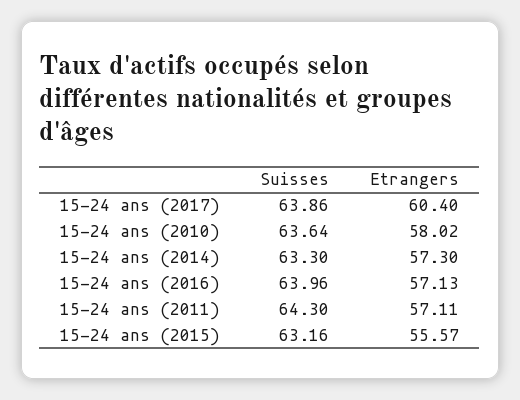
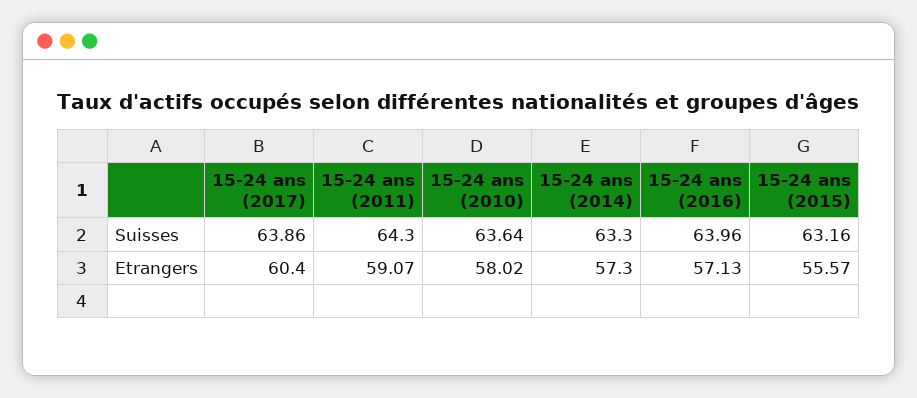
Etrangers, 15-24 ans (2011): 57.11 -> 59.07

